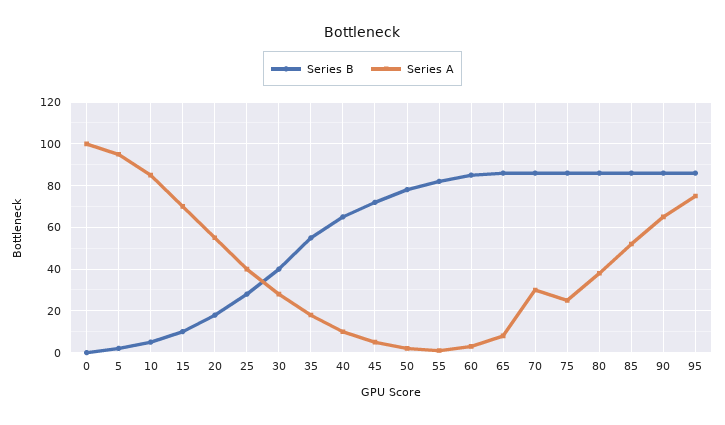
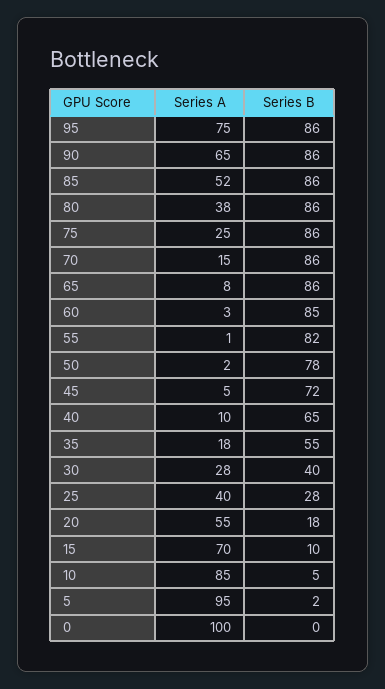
Series A, 70: 30 -> 15

